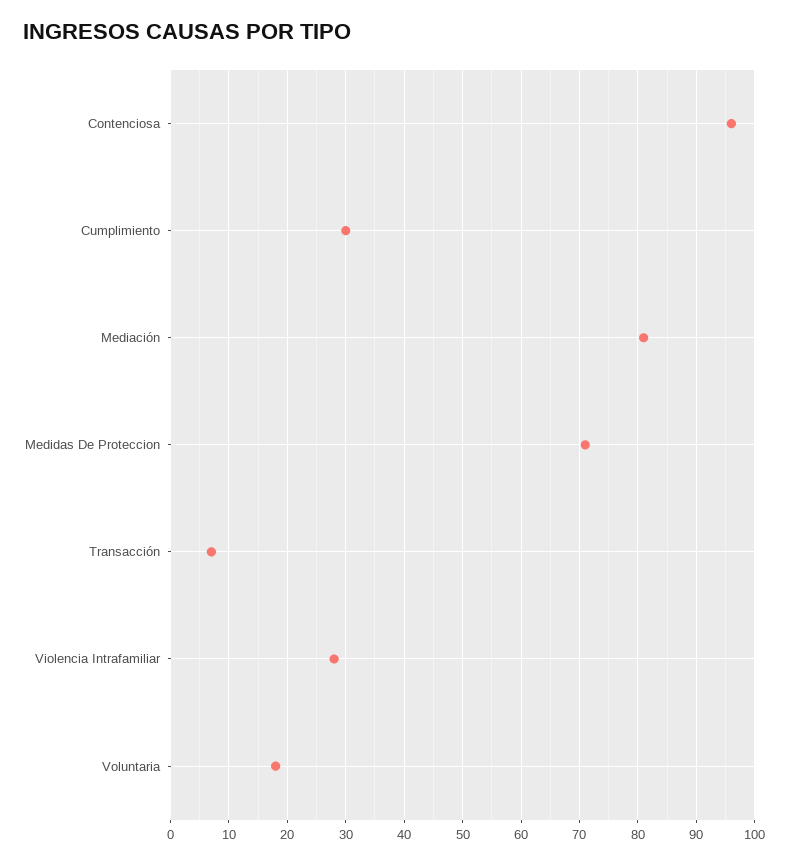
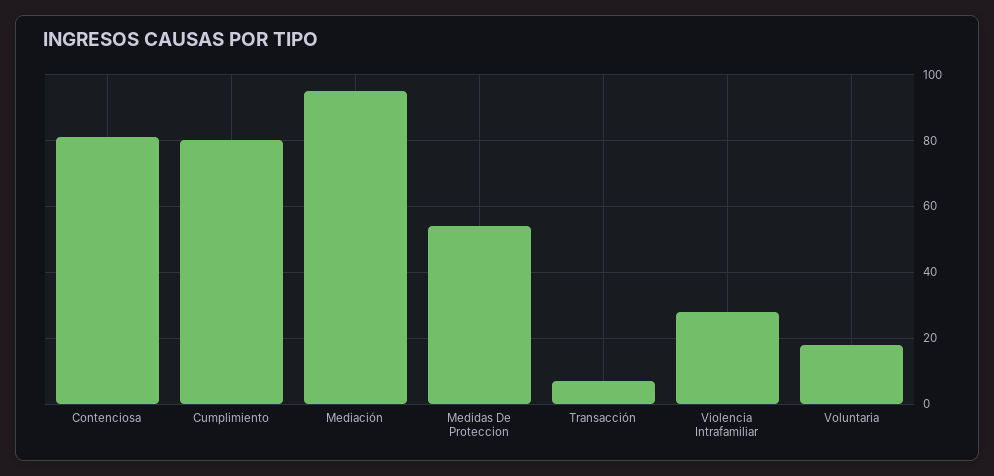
Contenciosa: 95 -> 80
Cumplimiento: 30 -> 80
Mediación: 80 -> 95
Medidas De Proteccion: 70 -> 55

